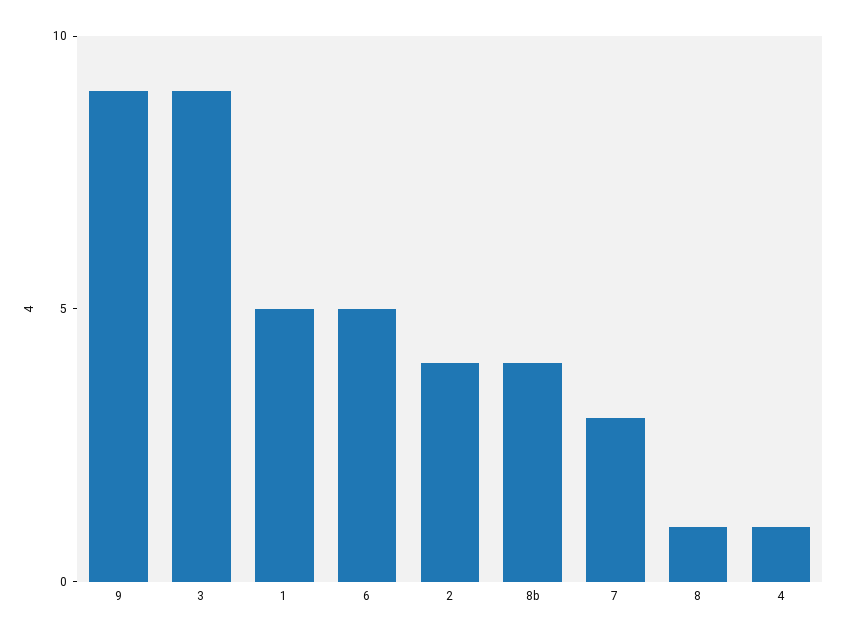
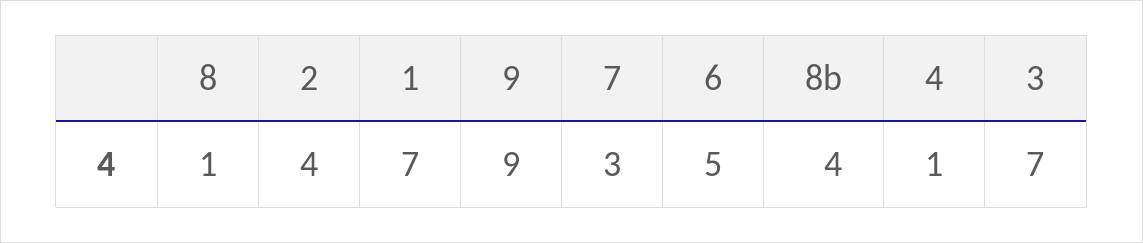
3: 9 -> 7
1: 5 -> 7

